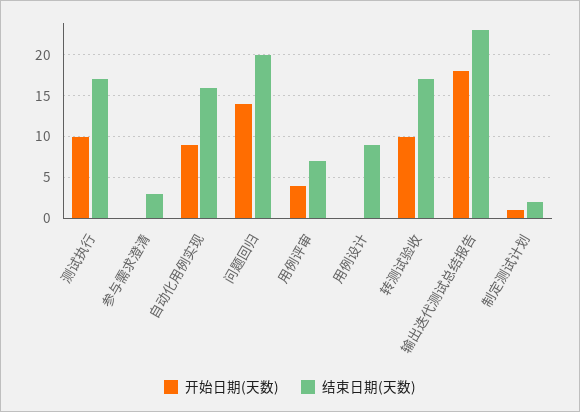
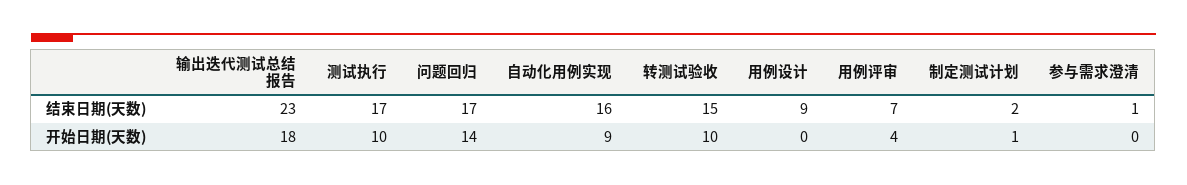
结束日期(天数), 参与需求澄清: 3 -> 1
结束日期(天数), 问题回归: 20 -> 17
结束日期(天数), 转测试验收: 17 -> 15

